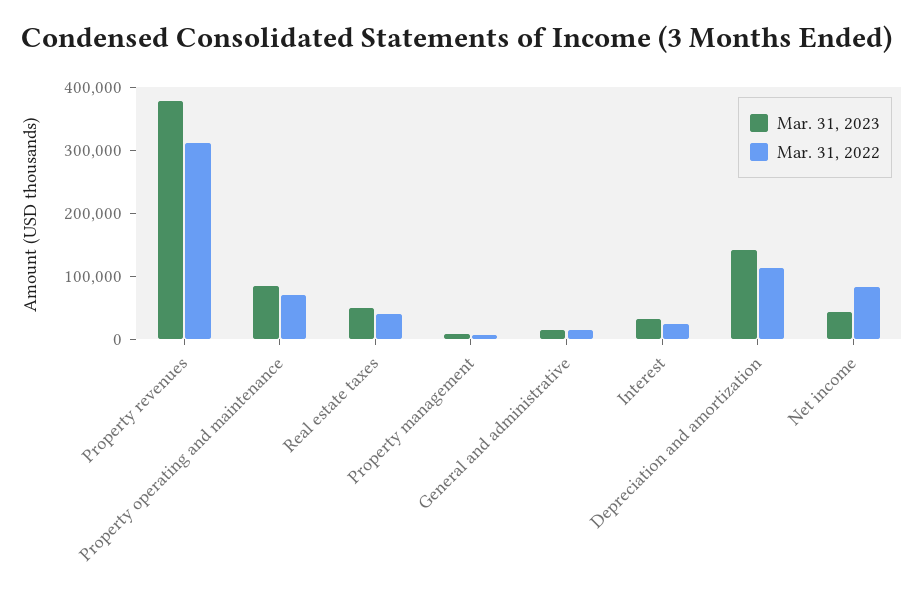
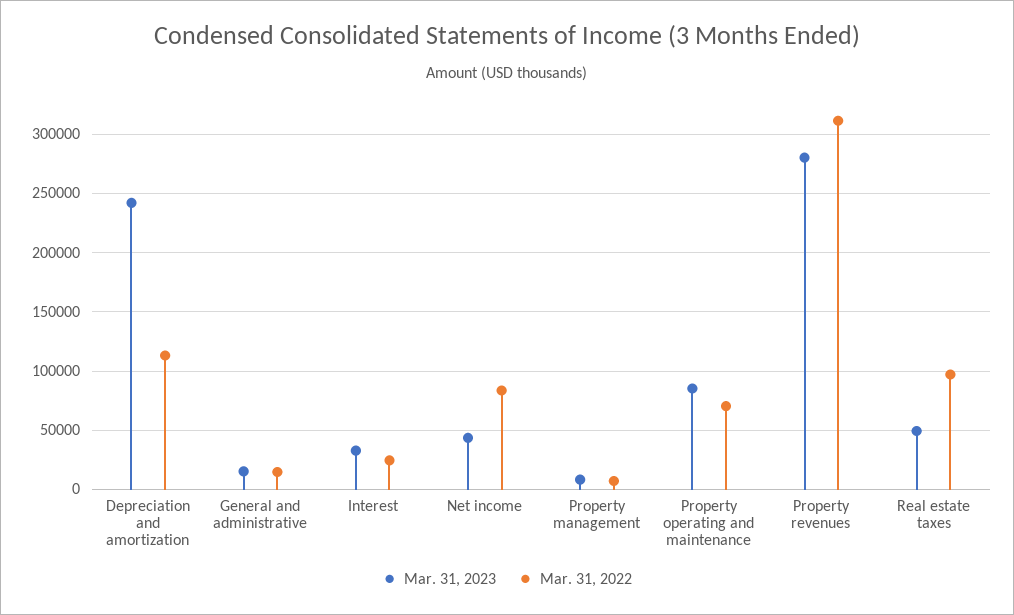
Mar. 31, 2023, Property revenues: 380000 -> 280000
Mar. 31, 2022, Real estate taxes: 40000 -> 100000
Mar. 31, 2023, Depreciation and amortization: 140000 -> 240000

